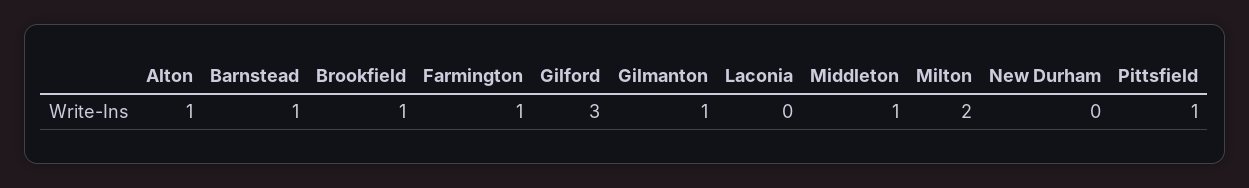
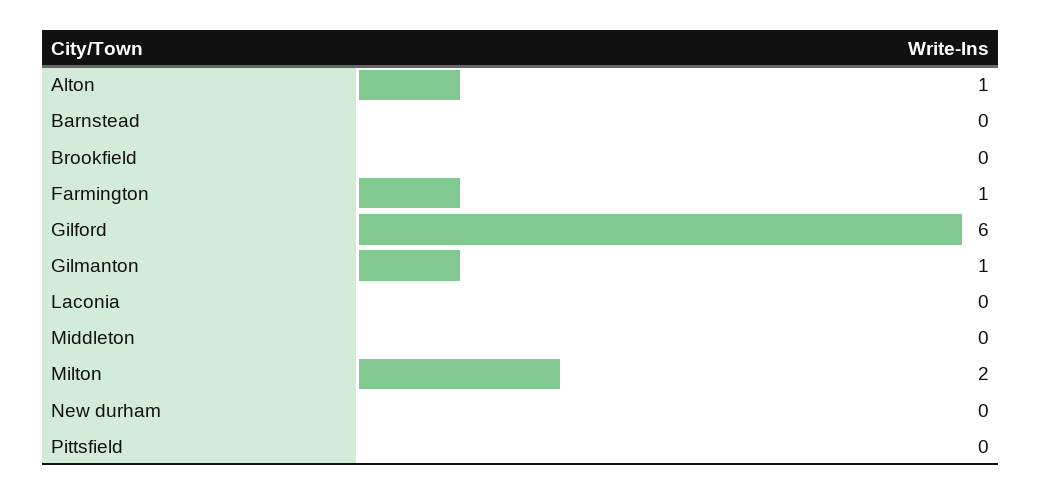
Barnstead: 1 -> 0
Brookfield: 1 -> 0
Gilford: 3 -> 6
Middleton: 1 -> 0
Pittsfield: 1 -> 0

